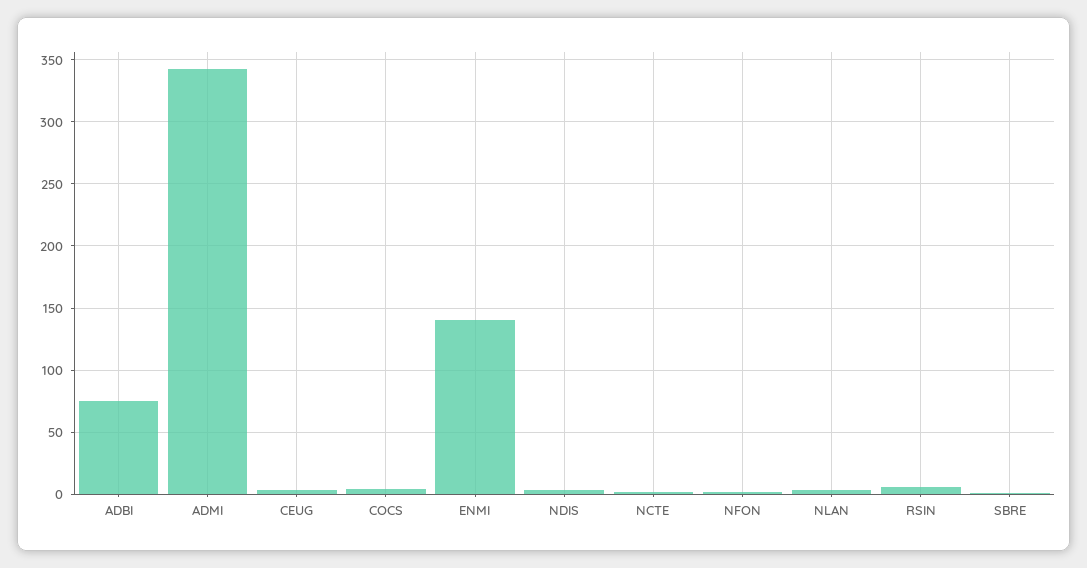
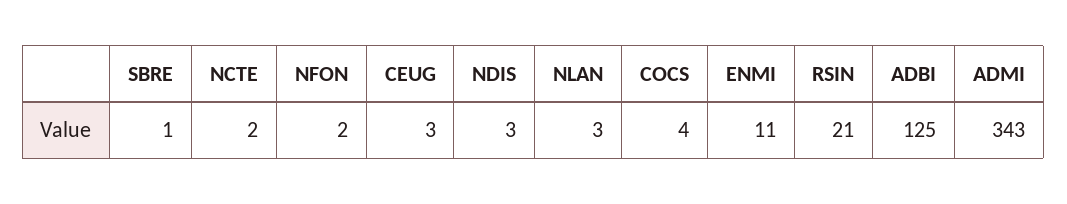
ADBI: 75 -> 125
ENMI: 140 -> 11
RSIN: 5 -> 21

